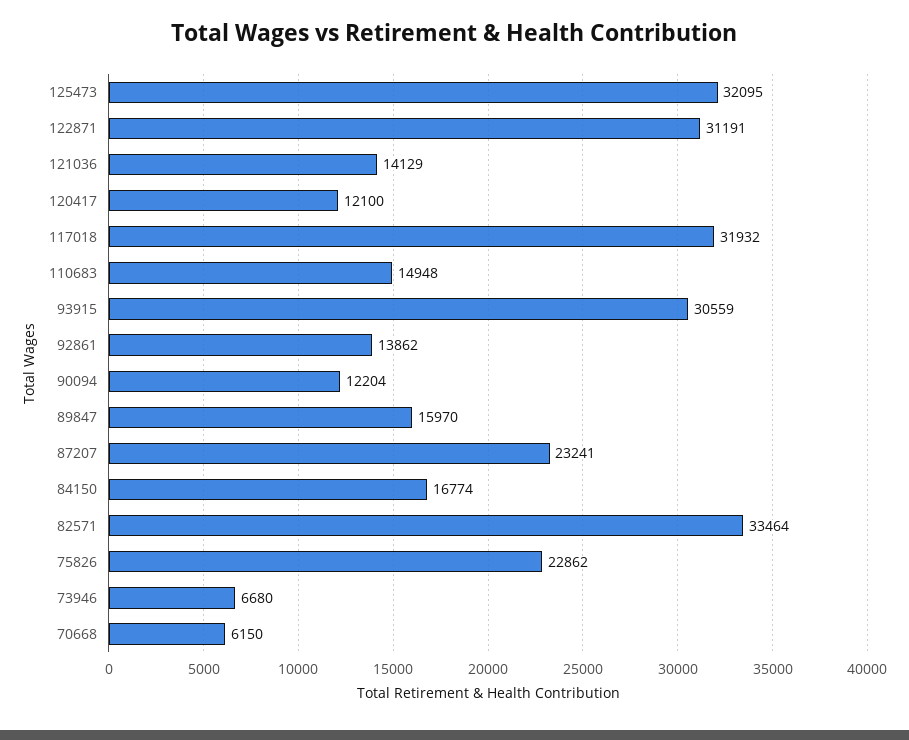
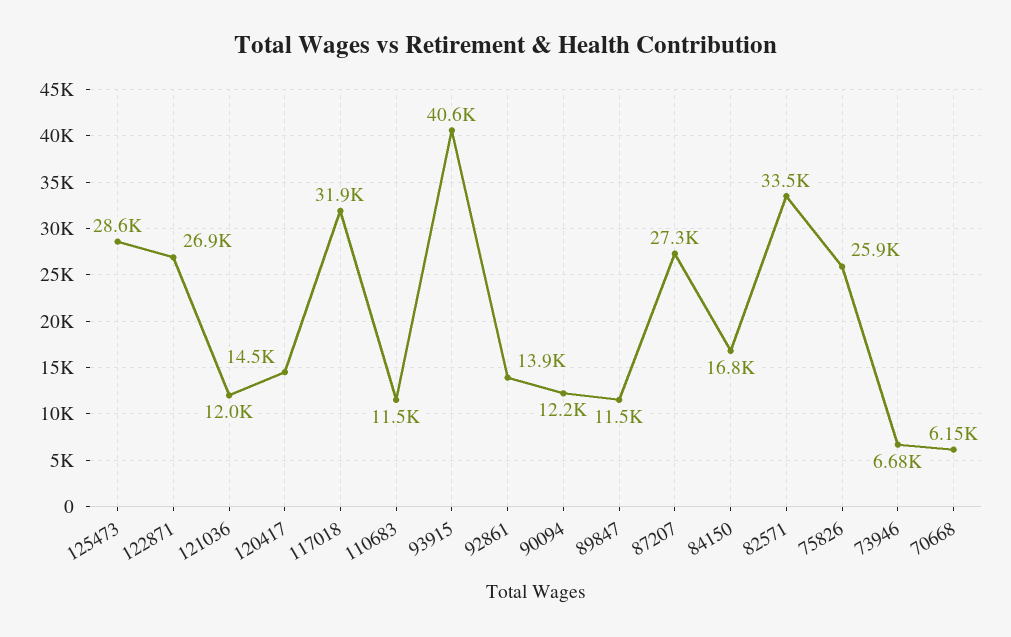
125473: 32095 -> 28600
122871: 31191 -> 26900
121036: 14129 -> 12000
120417: 12100 -> 14500
110683: 14948 -> 11500
93915: 30559 -> 40600
89847: 15970 -> 11500
87207: 23241 -> 27300
75826: 22862 -> 25900

